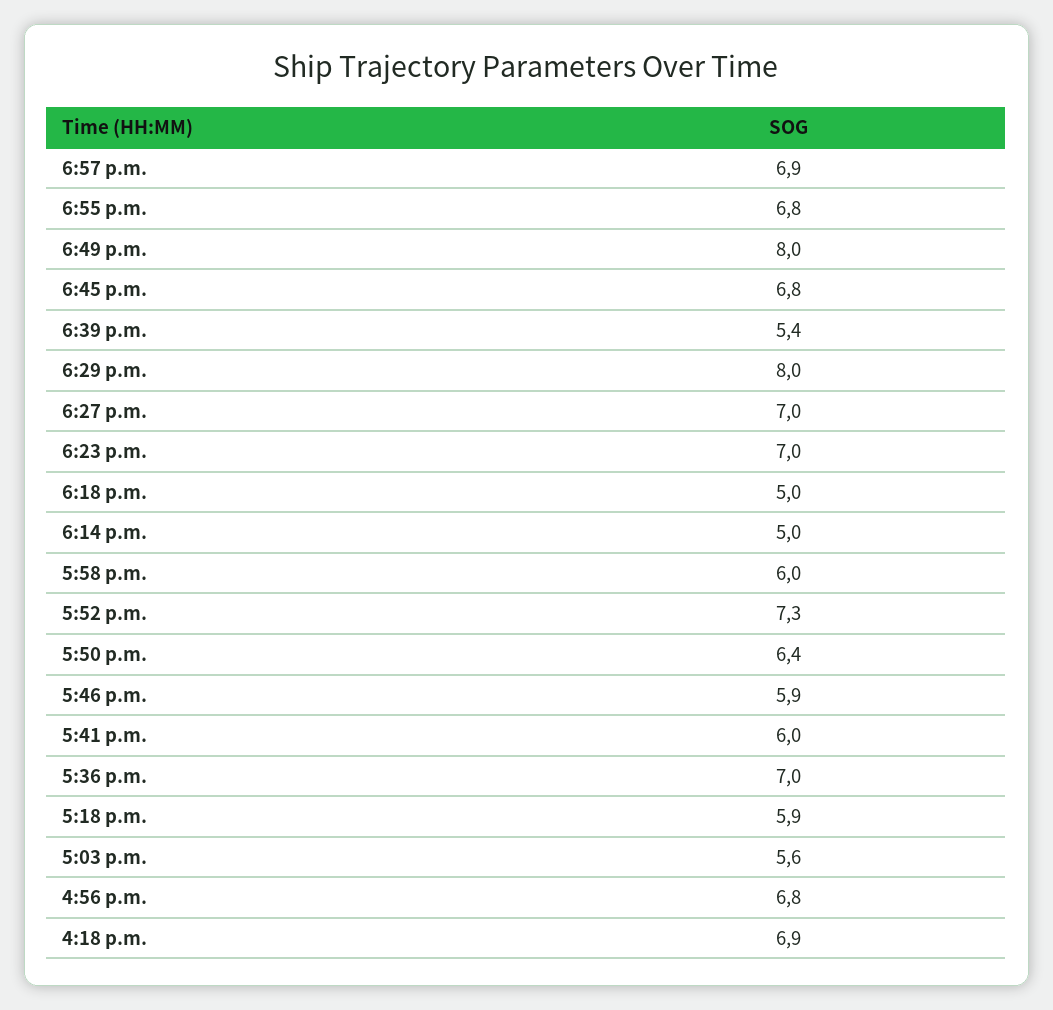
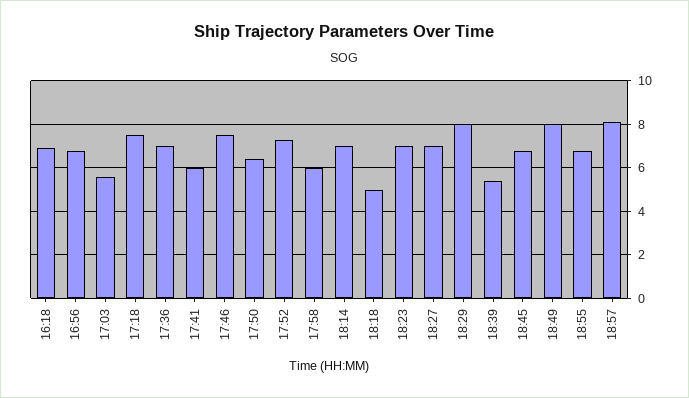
6:57 p.m.: 6.9 -> 8
6:14 p.m.: 5 -> 7
5:46 p.m.: 5.9 -> 7.5
5:18 p.m.: 5.9 -> 7.5

